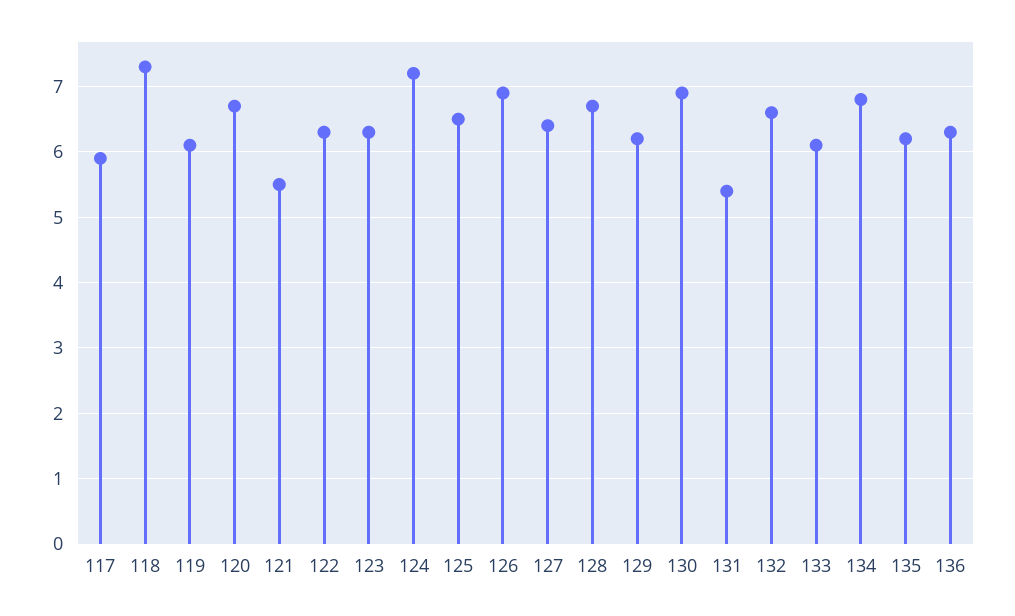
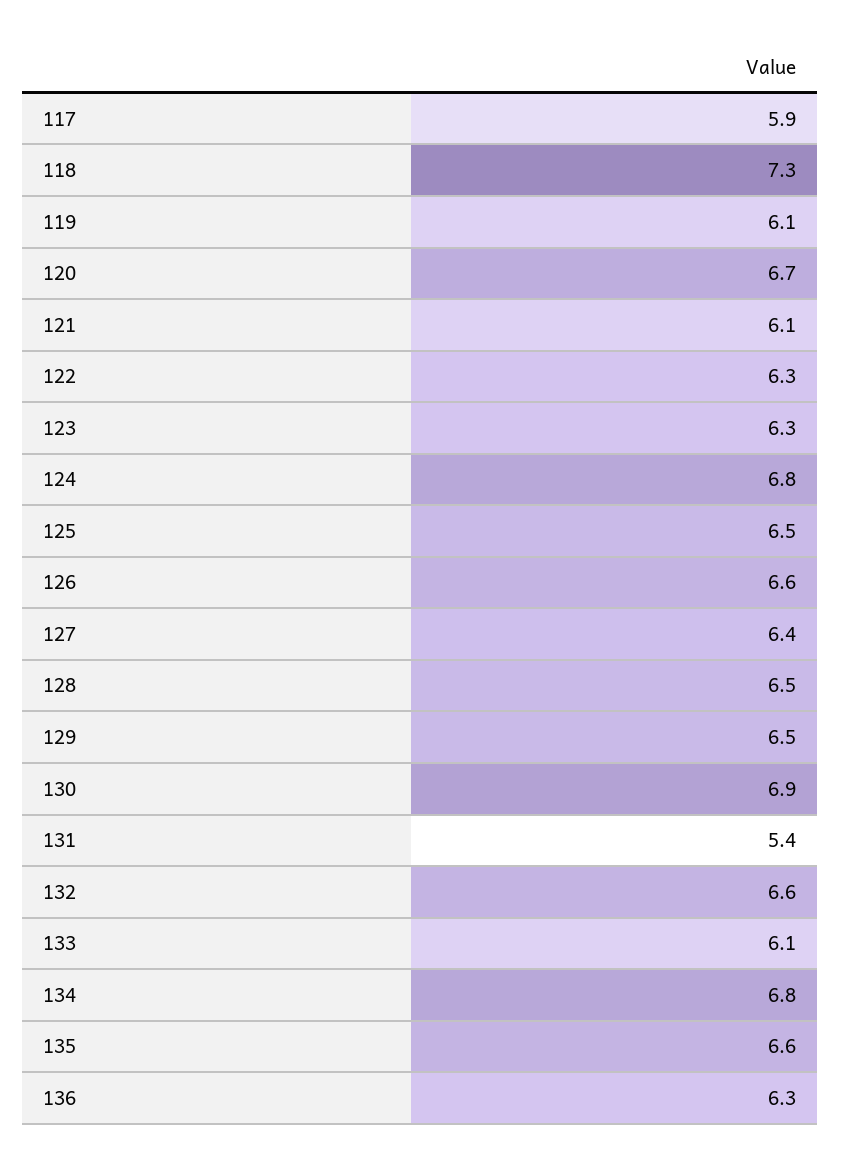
121: 5.5 -> 6.1
124: 7.2 -> 6.8
126: 6.9 -> 6.6
128: 6.7 -> 6.5
129: 6.2 -> 6.5
135: 6.2 -> 6.6

